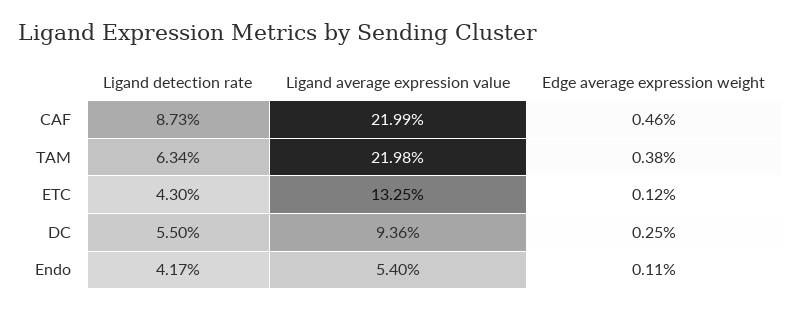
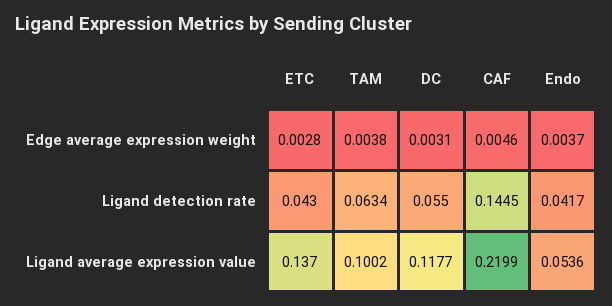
Ligand detection rate, CAF: 0.0873 -> 0.1445
Ligand average expression value, TAM: 0.2198 -> 0.1002
Ligand average expression value, ETC: 0.1325 -> 0.137
Edge average expression weight, ETC: 0.0012 -> 0.0028
Ligand average expression value, DC: 0.0936 -> 0.1177
Edge average expression weight, DC: 0.0025 -> 0.0031
Ligand average expression value, Endo: 0.054 -> 0.0536
Edge average expression weight, Endo: 0.0011 -> 0.0037

